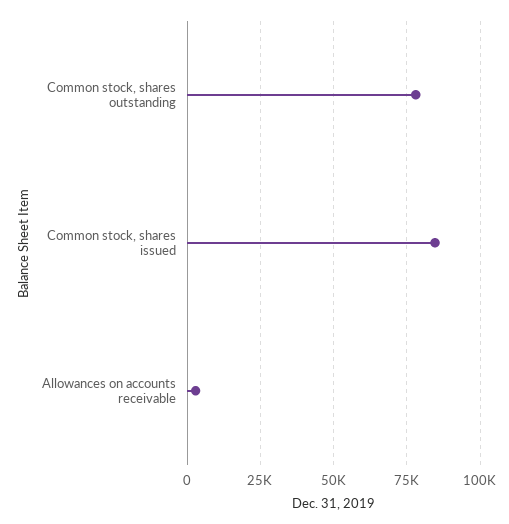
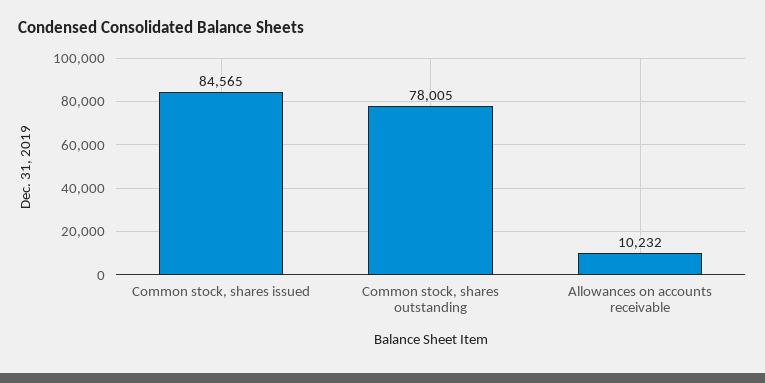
Allowances on accounts receivable: 2500 -> 10232

